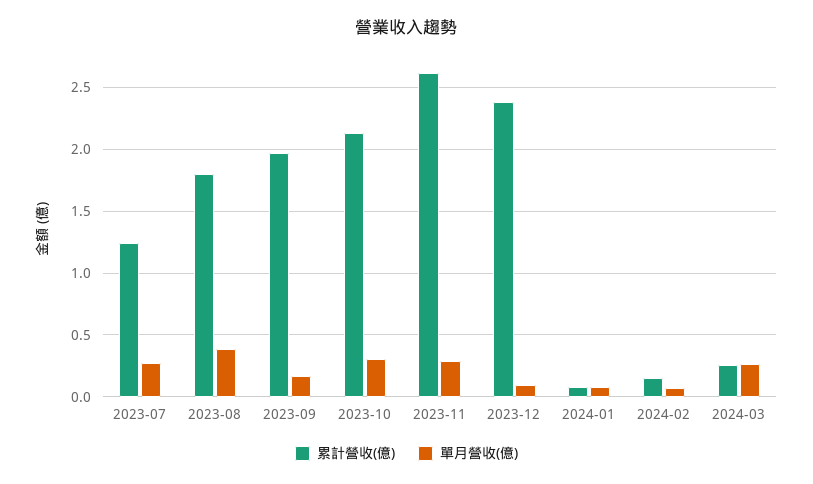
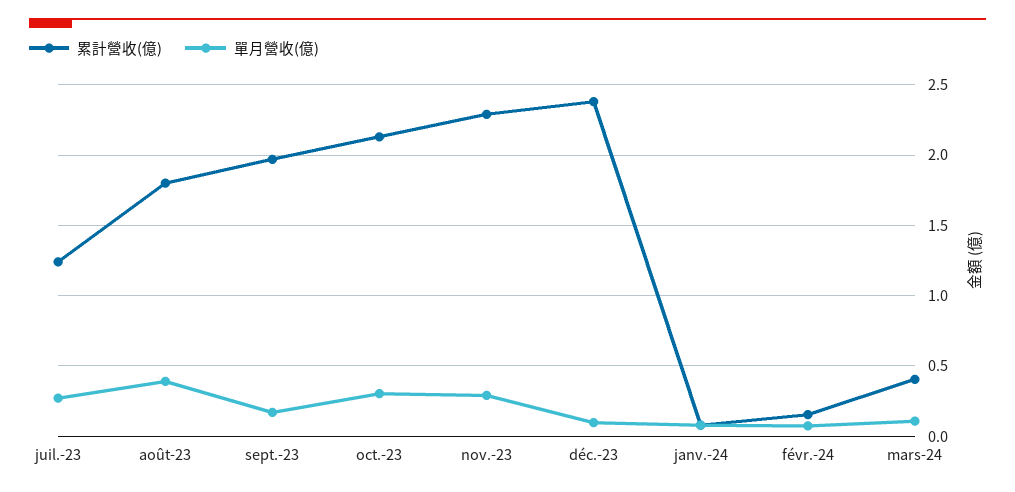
累計營收(億), 2023-11: 2.6 -> 2.3
累計營收(億), 2024-03: 0.25 -> 0.4
單月營收(億), 2024-03: 0.25 -> 0.1

